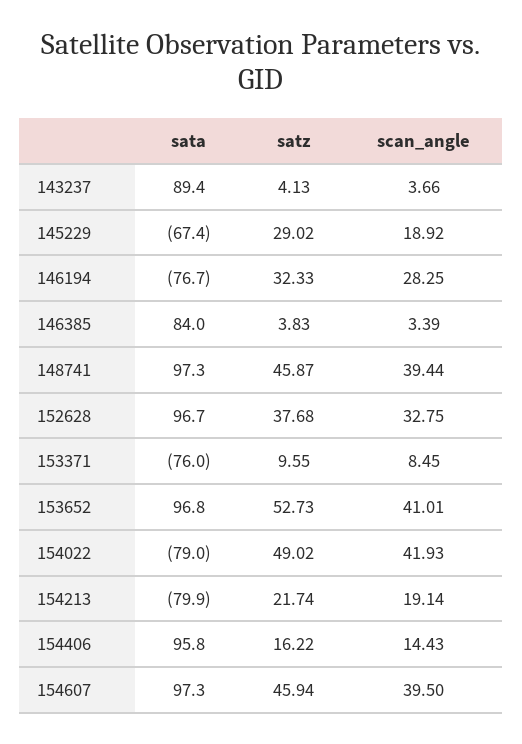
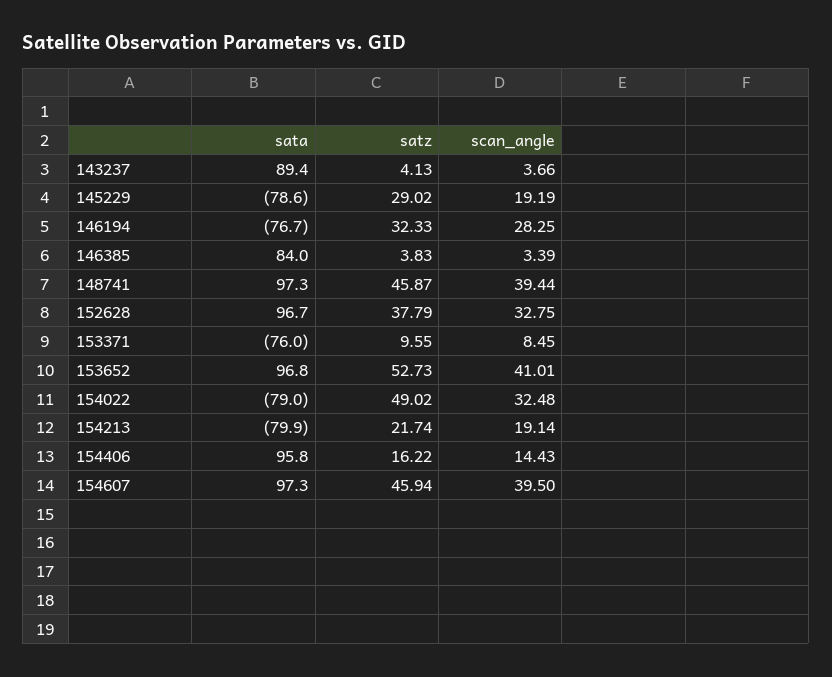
sata, 145229: -67.4 -> -78.6
scan_angle, 145229: 18.92 -> 19.19
satz, 152628: 37.68 -> 37.79
scan_angle, 154022: 41.93 -> 32.48

